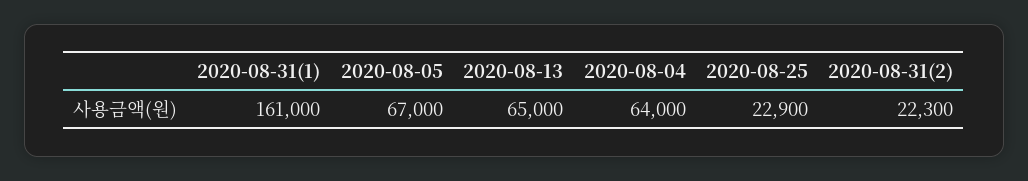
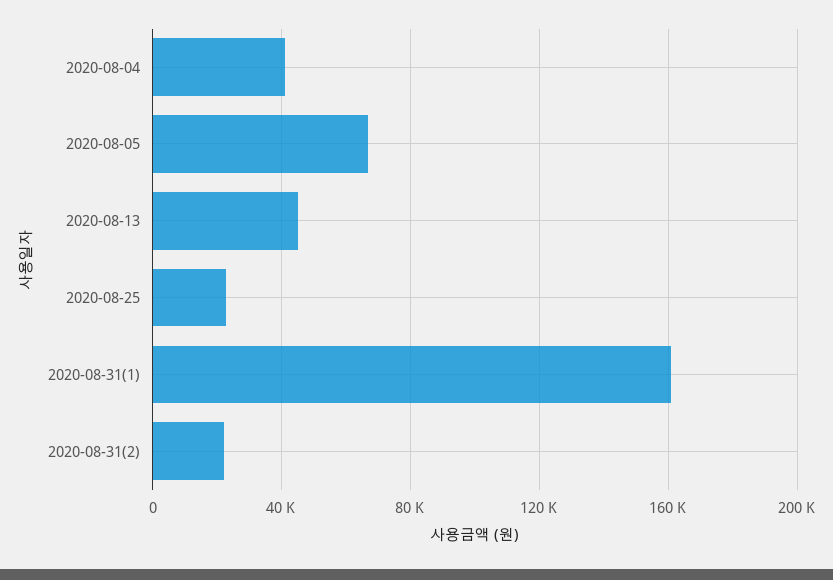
2020-08-13: 65000 -> 45000
2020-08-04: 64000 -> 40000

